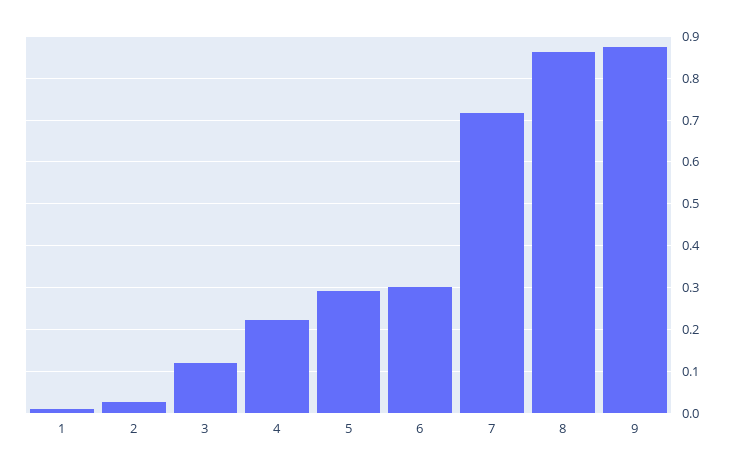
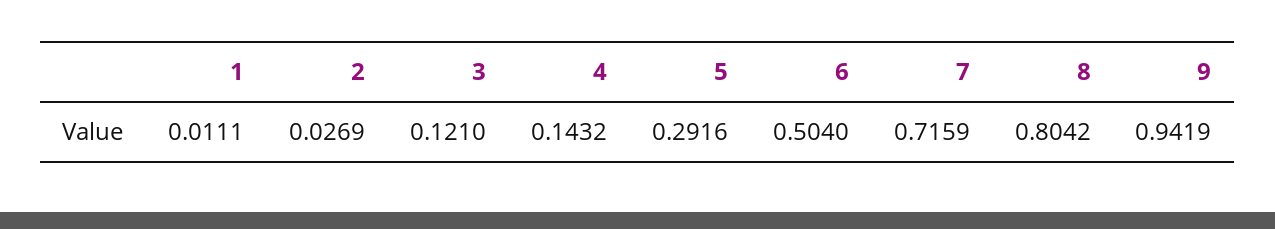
4: 0.22 -> 0.1432
6: 0.3 -> 0.504
8: 0.86 -> 0.8042
9: 0.88 -> 0.9419

